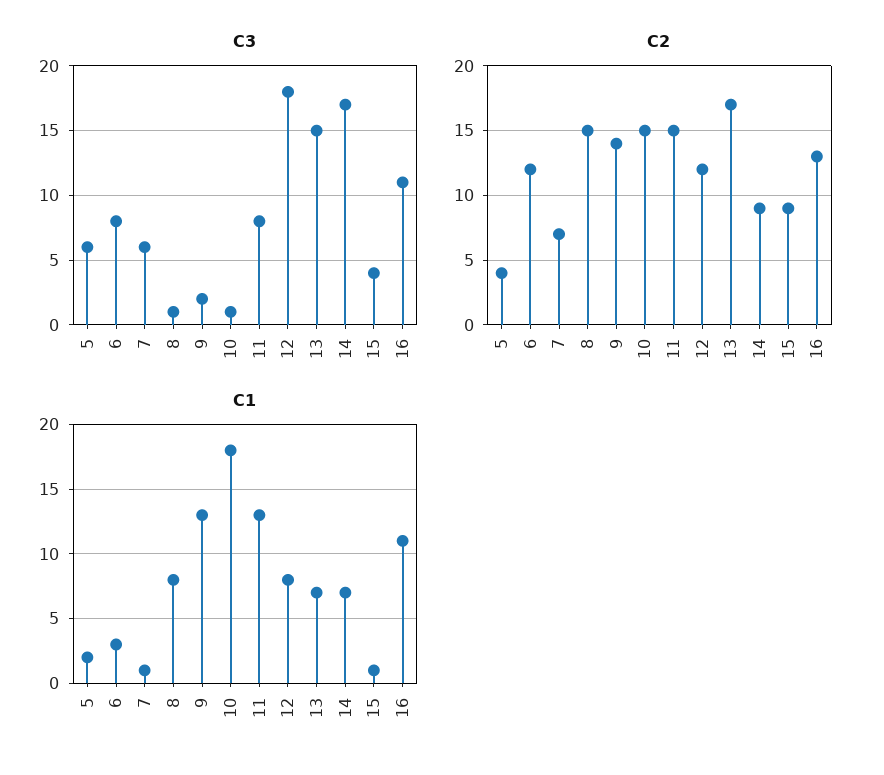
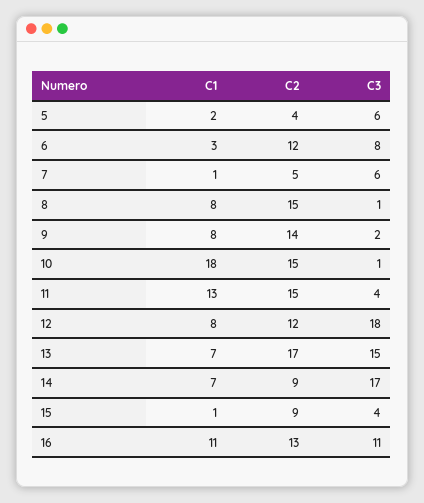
C3, 11: 8 -> 4
C2, 7: 7 -> 5
C1, 9: 13 -> 8

